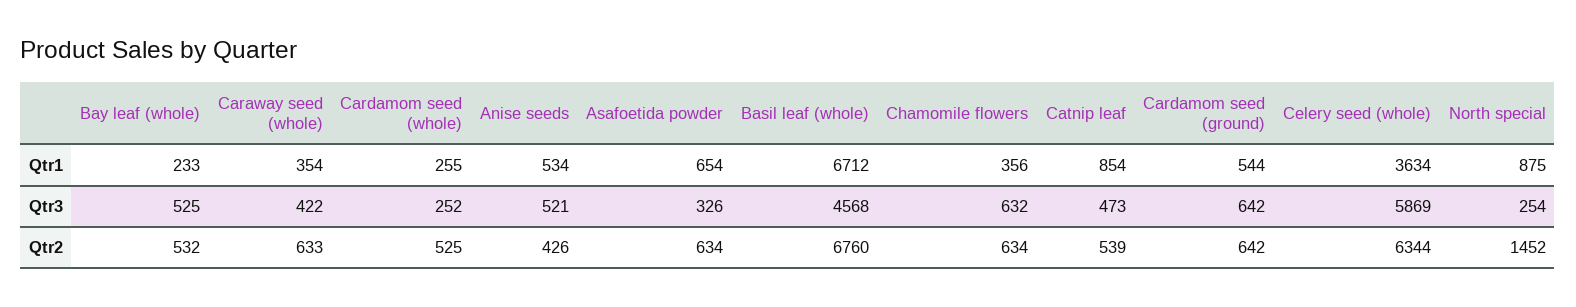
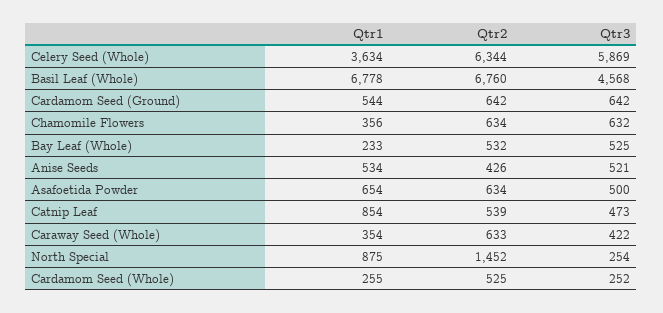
Basil leaf (whole), Qtr1: 6712 -> 6778
Asafoetida powder, Qtr3: 326 -> 500

